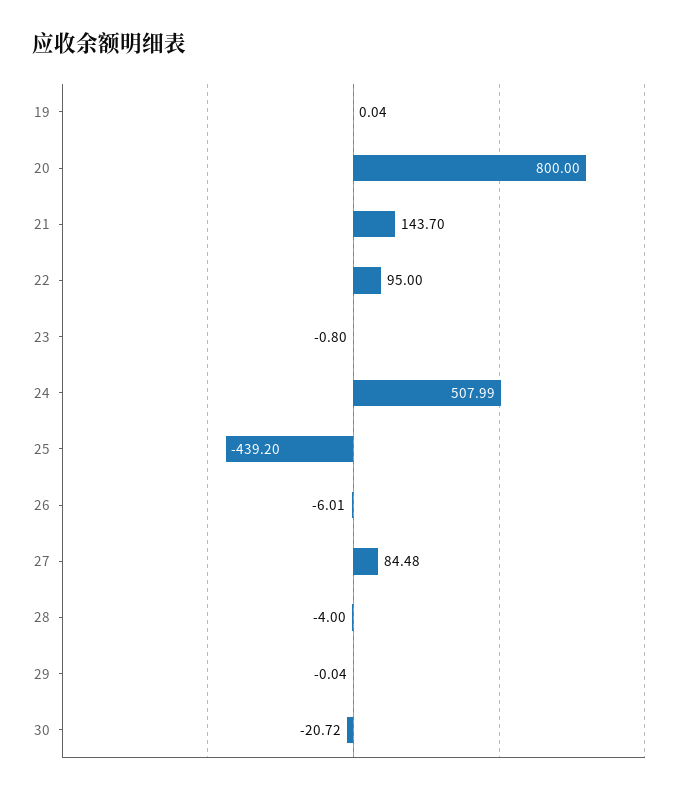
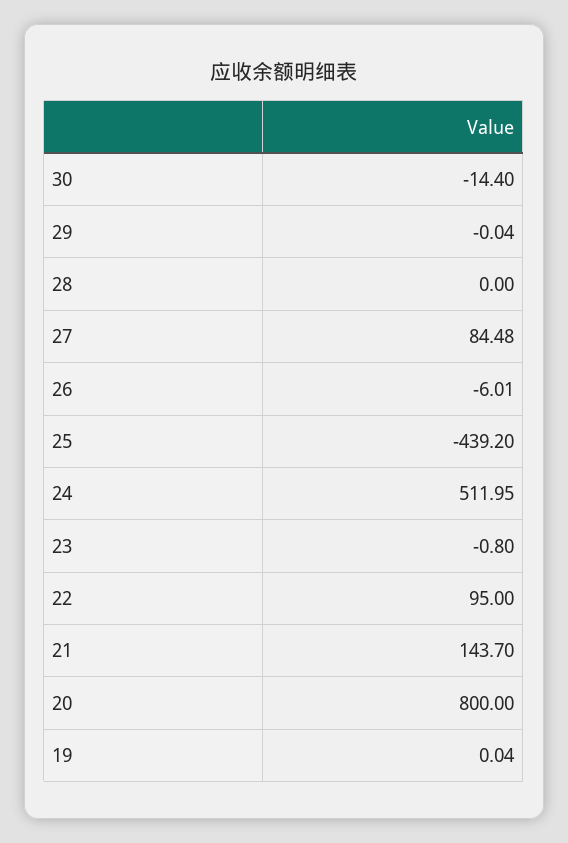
24: 507.99 -> 511.95
28: -4 -> 0
30: -20.72 -> -14.4

